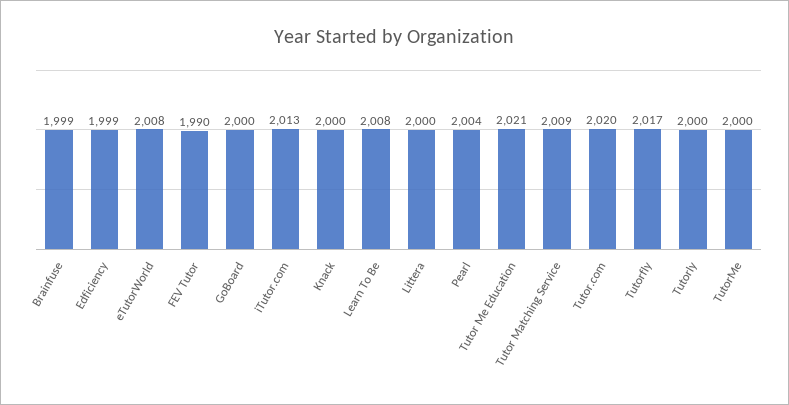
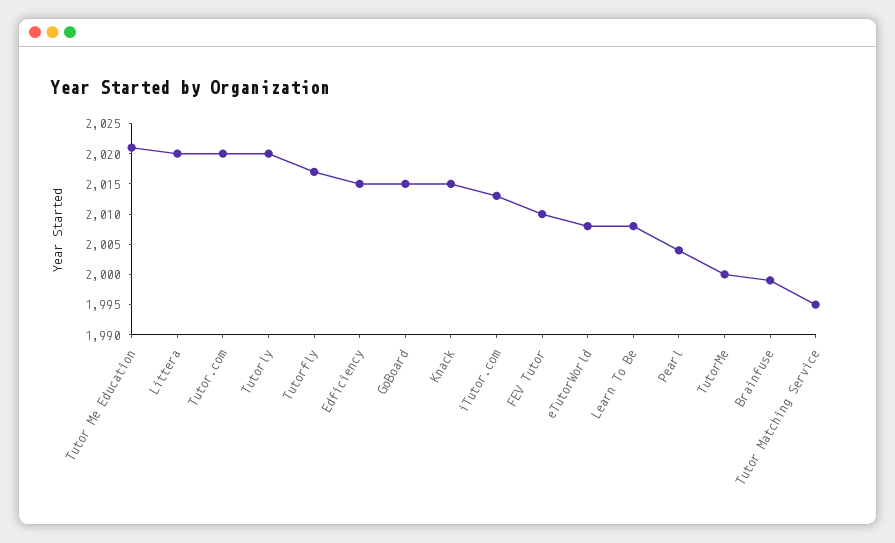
Edficiency: 1999 -> 2015
FEV Tutor: 1990 -> 2010
GoBoard: 2000 -> 2015
Knack: 2000 -> 2015
Littera: 2000 -> 2020
Tutor Matching Service: 2009 -> 1995
Tutorly: 2000 -> 2020

